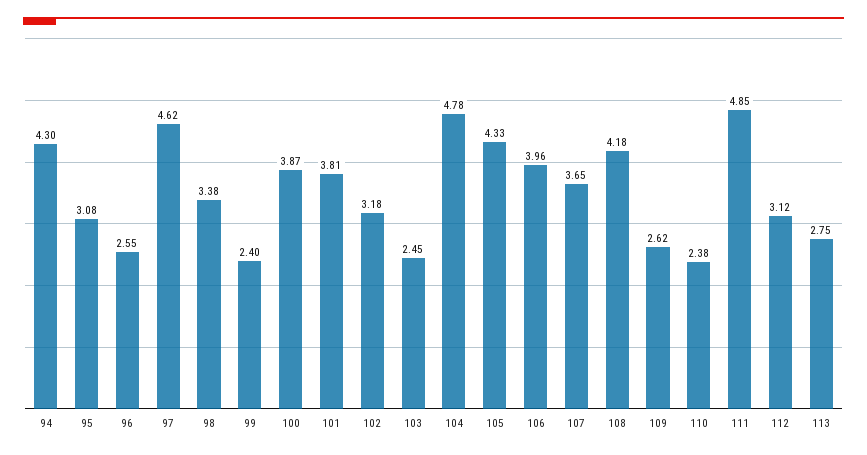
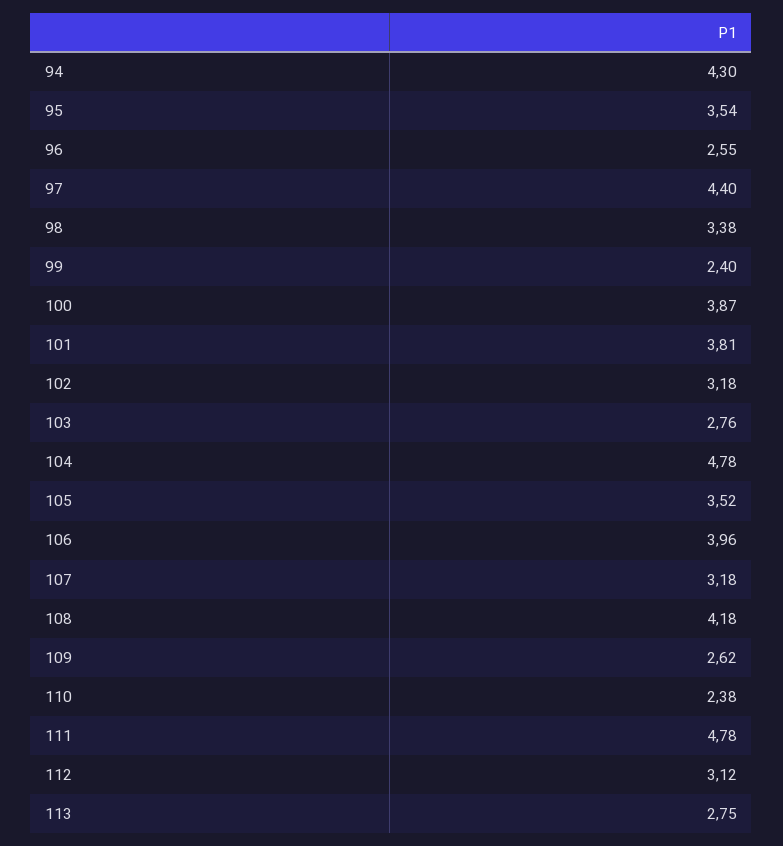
95: 3.08 -> 3.54
97: 4.62 -> 4.4
103: 2.45 -> 2.76
105: 4.33 -> 3.52
107: 3.65 -> 3.18
111: 4.85 -> 4.78

